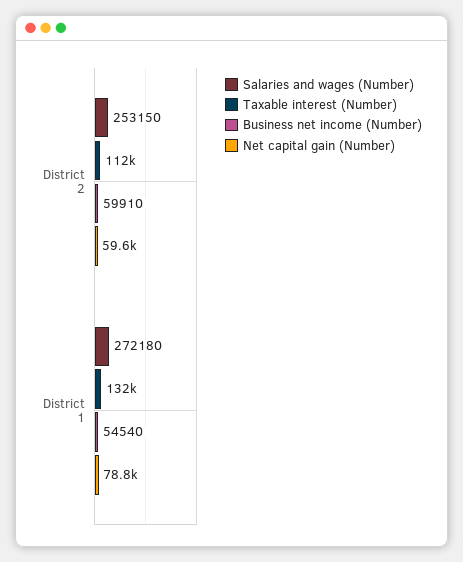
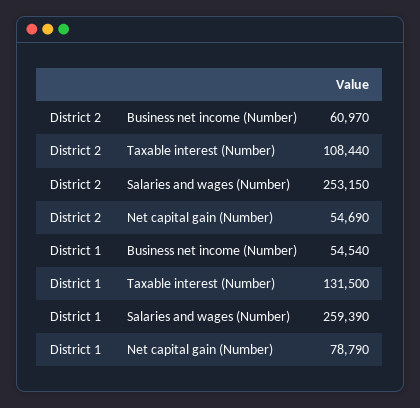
Taxable interest (Number), District 2: 112000 -> 108440
Business net income (Number), District 2: 59910 -> 60970
Net capital gain (Number), District 2: 59600 -> 54690
Salaries and wages (Number), District 1: 272180 -> 259390

